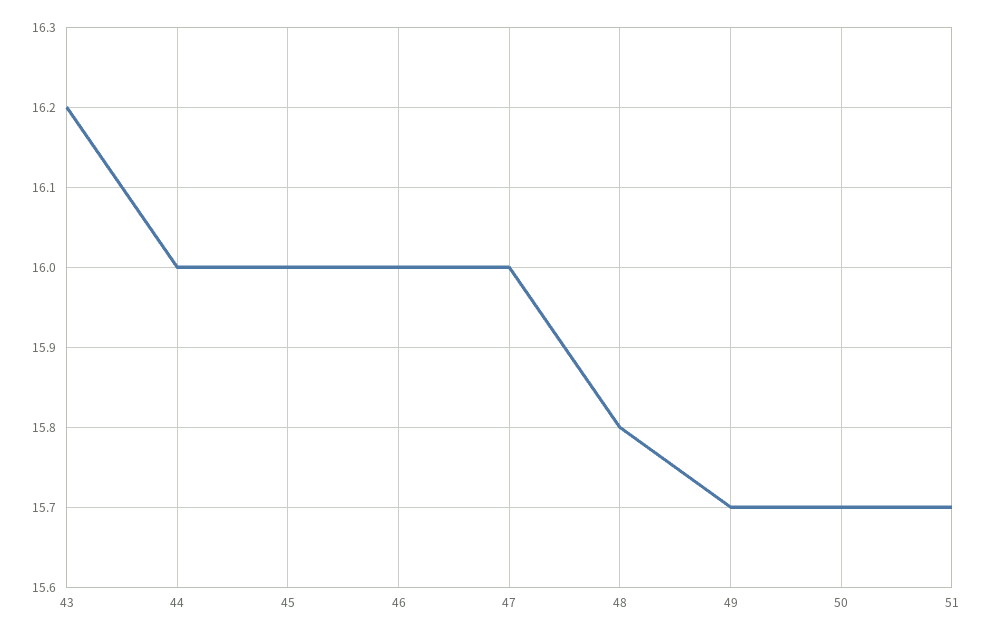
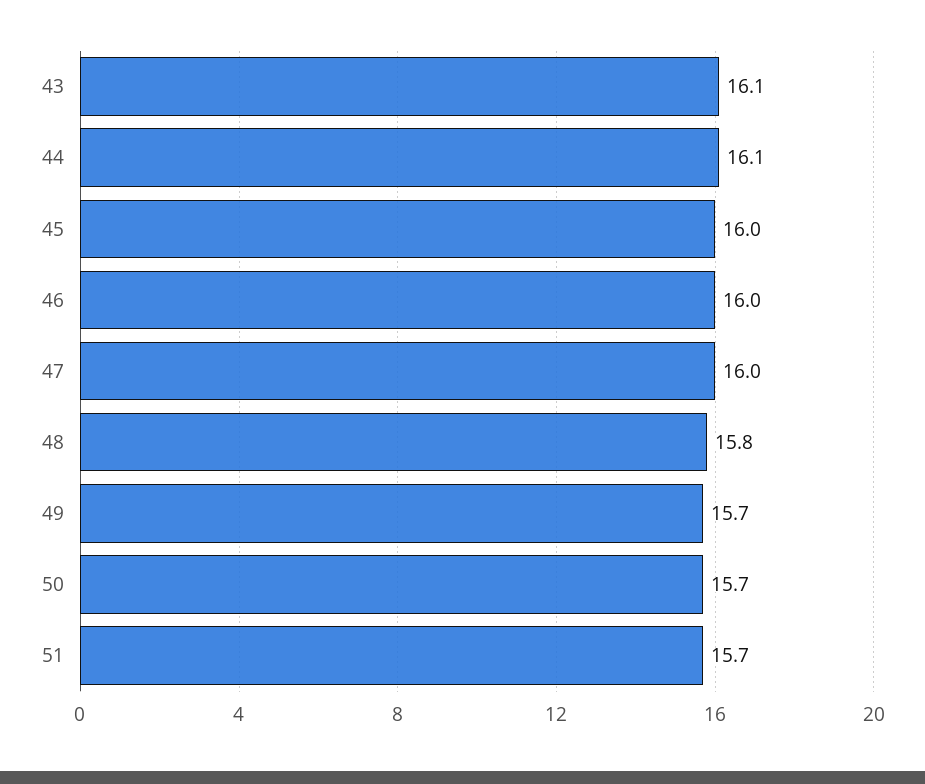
43: 16.2 -> 16.1
44: 16 -> 16.1

